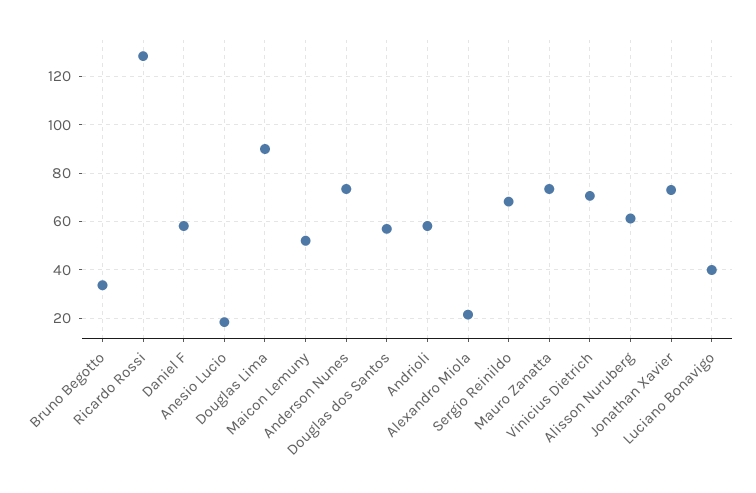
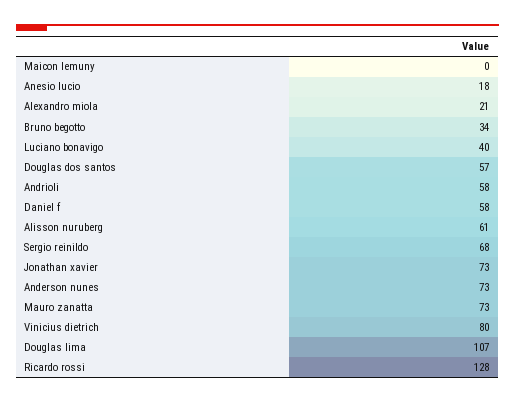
Douglas Lima: 90 -> 107
Maicon Lemuny: 52.5 -> 0
Vinicius Dietrich: 70 -> 80

